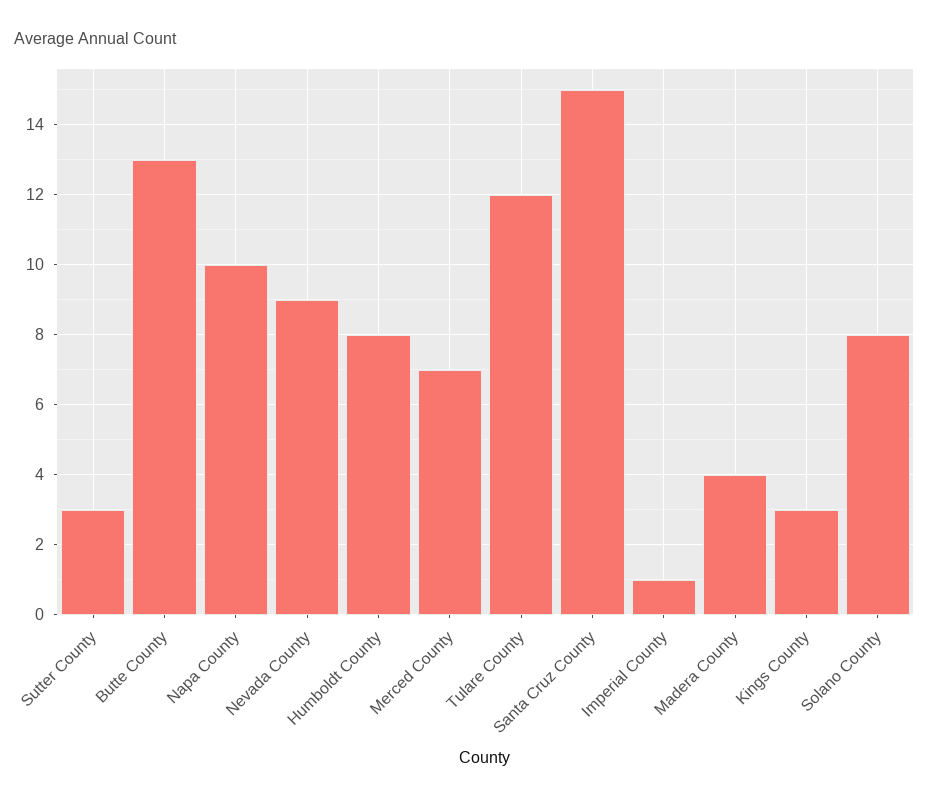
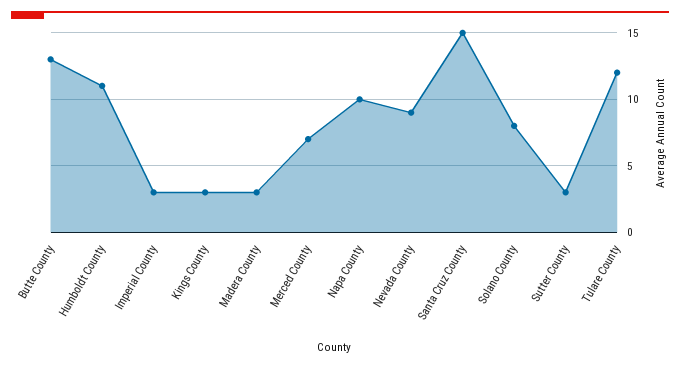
Humboldt County: 8 -> 11
Imperial County: 1 -> 3
Madera County: 4 -> 3

